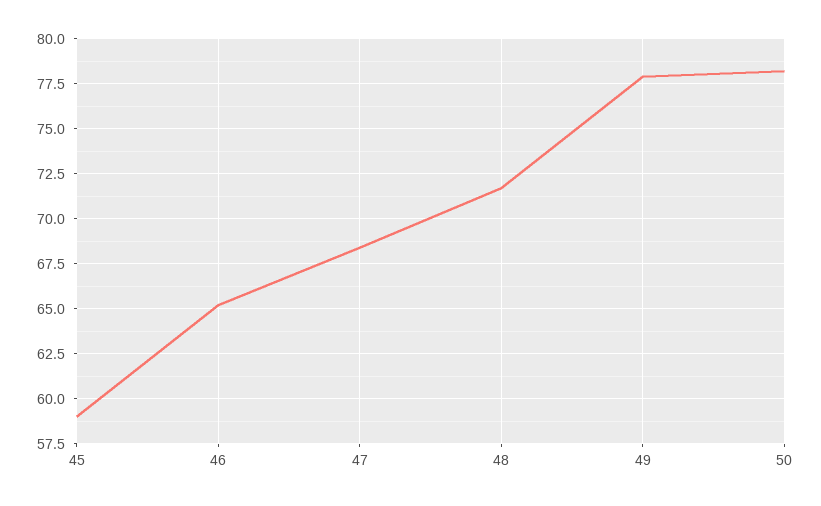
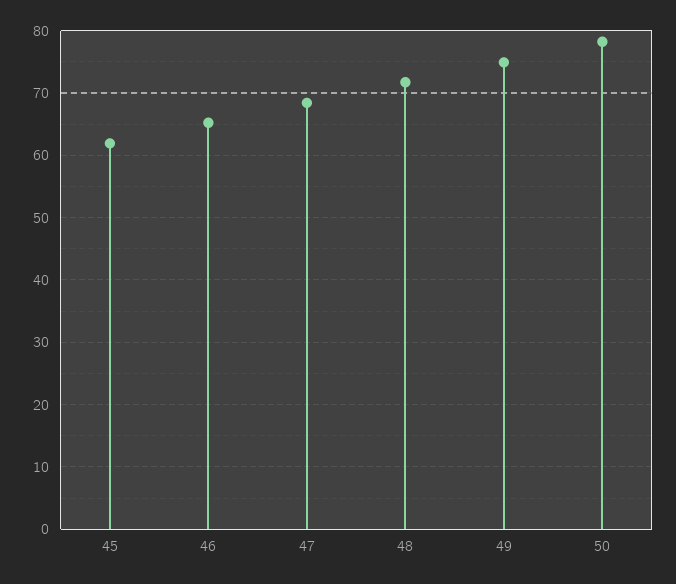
45: 59 -> 62
49: 78 -> 75

